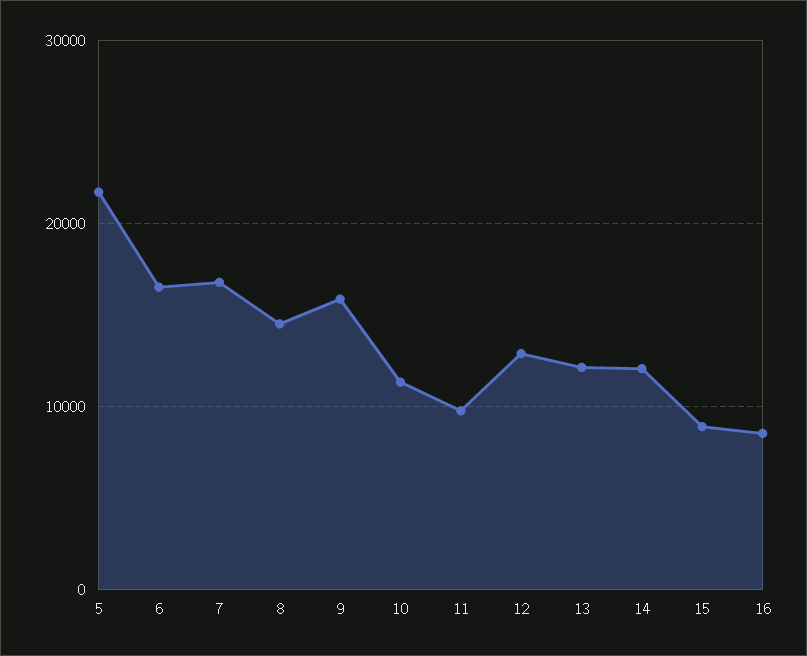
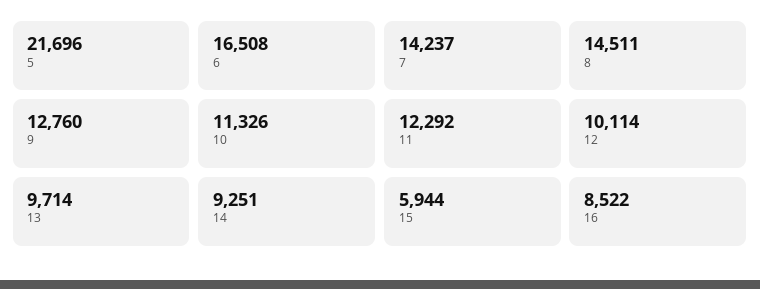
7: 17000 -> 14237
9: 16000 -> 12760
11: 10000 -> 12292
12: 13000 -> 10114
13: 12000 -> 9714
14: 12000 -> 9251
15: 9000 -> 5944

